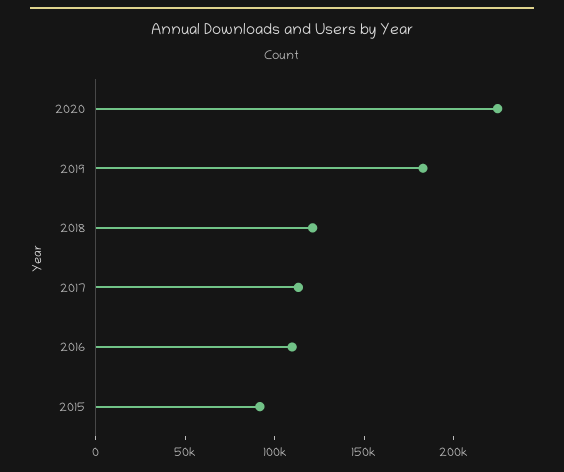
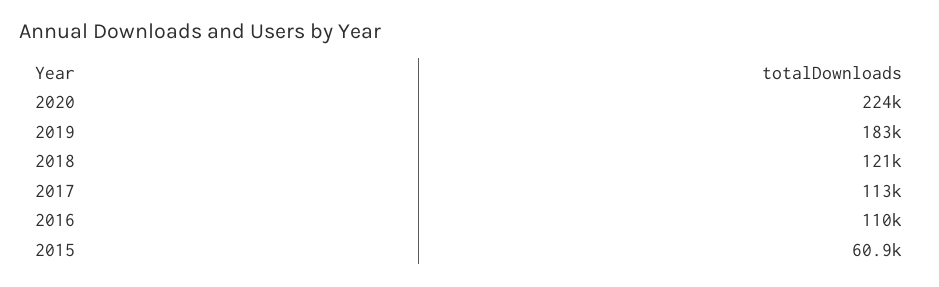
2015: 90000 -> 60900

